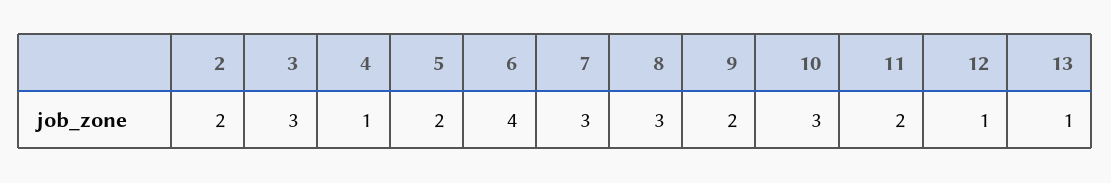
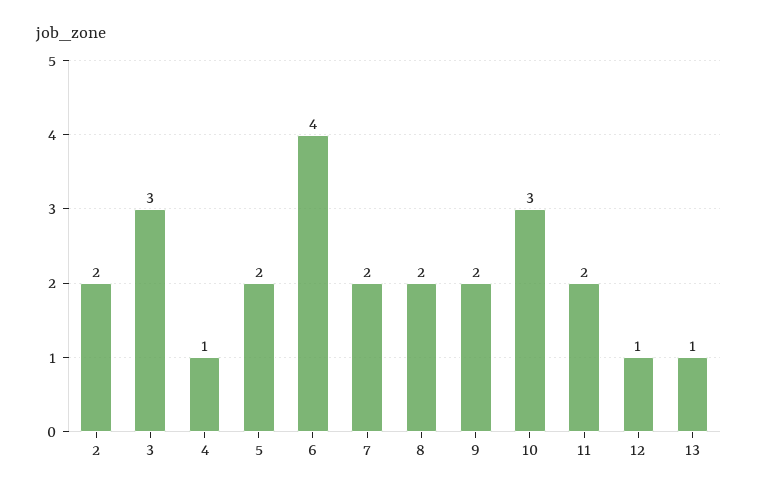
7: 3 -> 2
8: 3 -> 2

